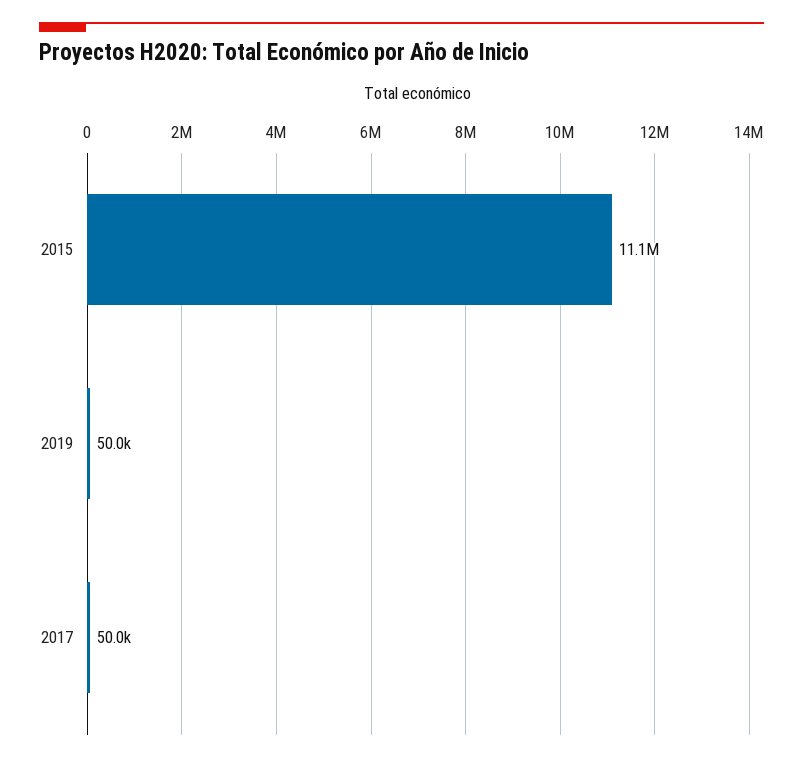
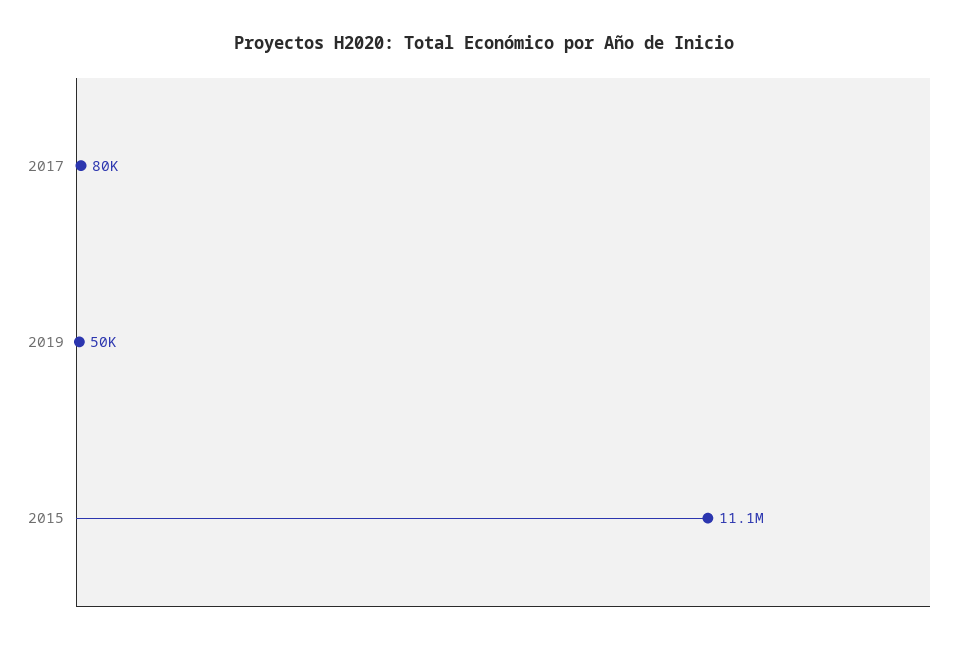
2017: 50000 -> 80000

